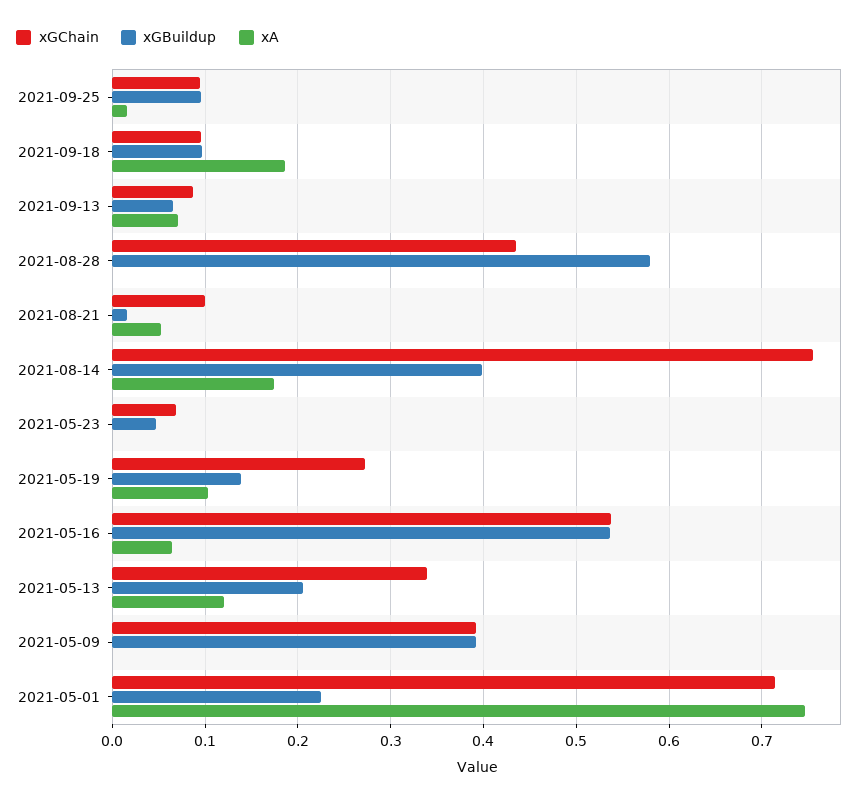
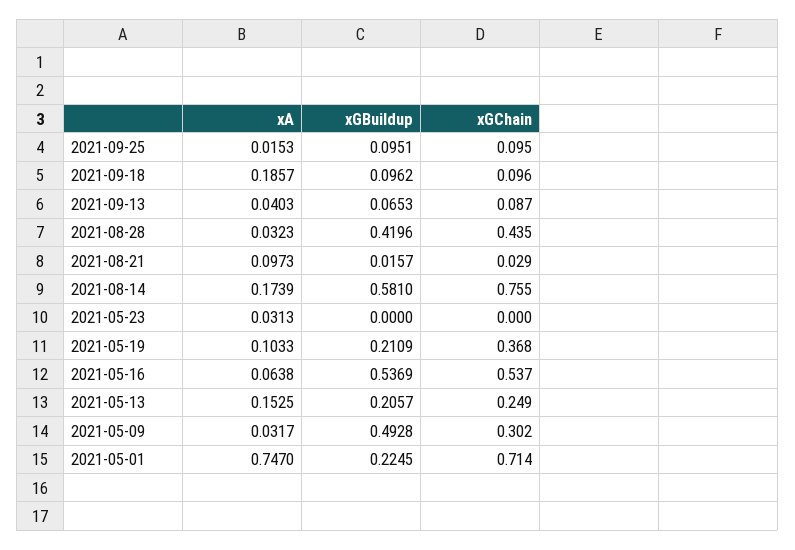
xA, 2021-09-13: 0.07 -> 0.0403
xGBuildup, 2021-08-28: 0.58 -> 0.4196
xA, 2021-08-28: 0 -> 0.0323
xGChain, 2021-08-21: 0.1 -> 0.029
xA, 2021-08-21: 0.05 -> 0.0973
xGBuildup, 2021-08-14: 0.4 -> 0.581
xGChain, 2021-05-23: 0.07 -> 0
xGBuildup, 2021-05-23: 0.05 -> 0
xA, 2021-05-23: 0 -> 0.0313
xGChain, 2021-05-19: 0.27 -> 0.368
xGBuildup, 2021-05-19: 0.14 -> 0.2109
xGChain, 2021-05-13: 0.34 -> 0.249
xA, 2021-05-13: 0.12 -> 0.1525
xGChain, 2021-05-09: 0.39 -> 0.302
xGBuildup, 2021-05-09: 0.39 -> 0.4928
xA, 2021-05-09: 0 -> 0.0317

